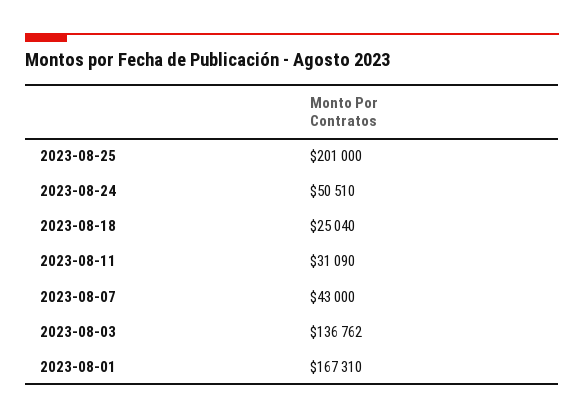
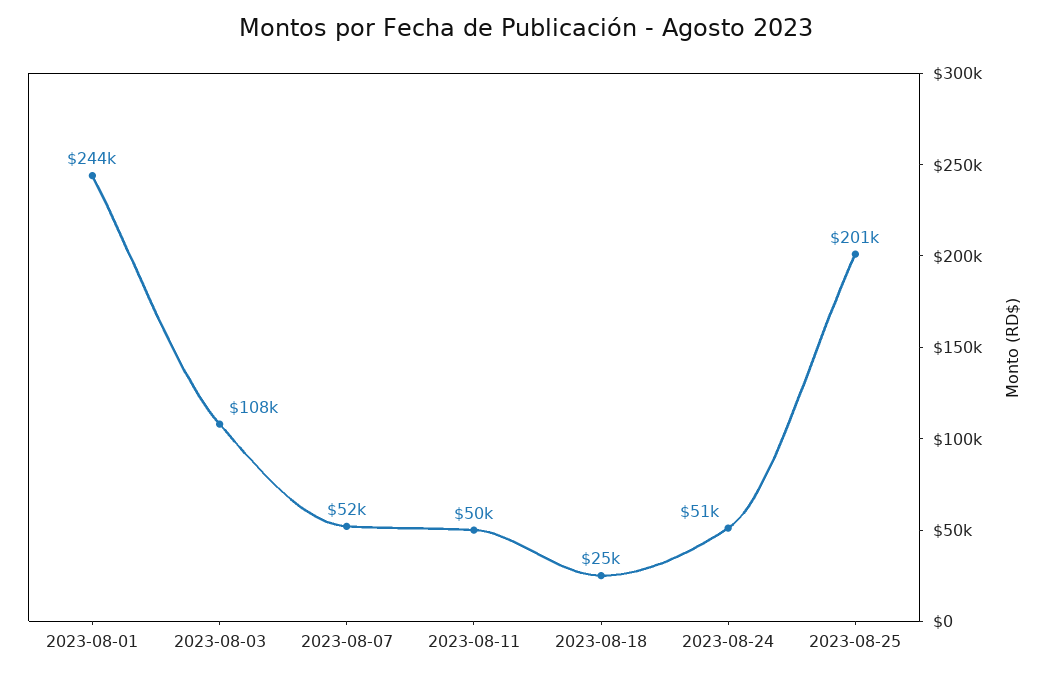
2023-08-11: 31090 -> 50000
2023-08-07: 43000 -> 52000
2023-08-03: 136762 -> 108000
2023-08-01: 167310 -> 244000

